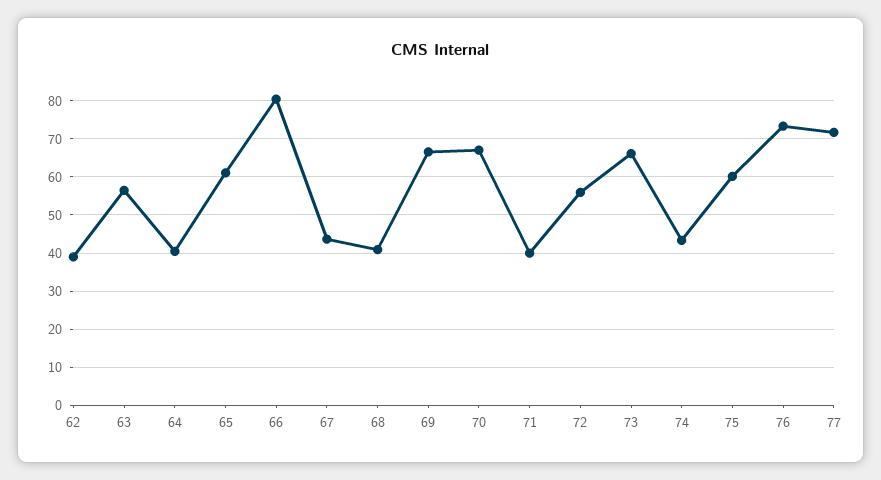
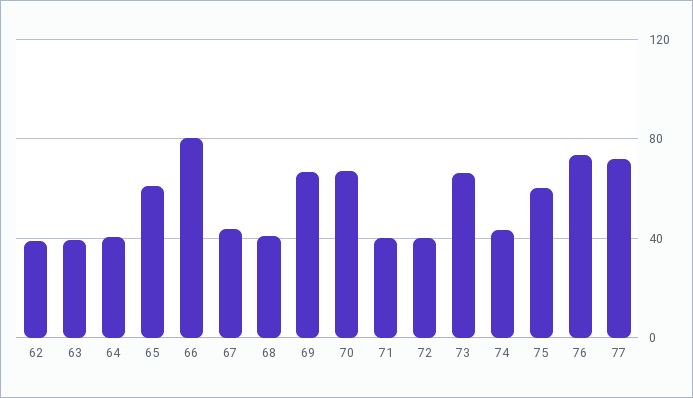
63: 56 -> 40
72: 56 -> 40

